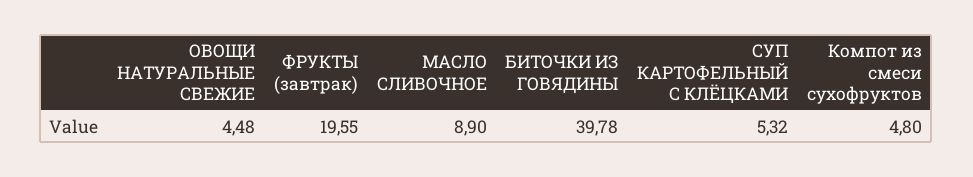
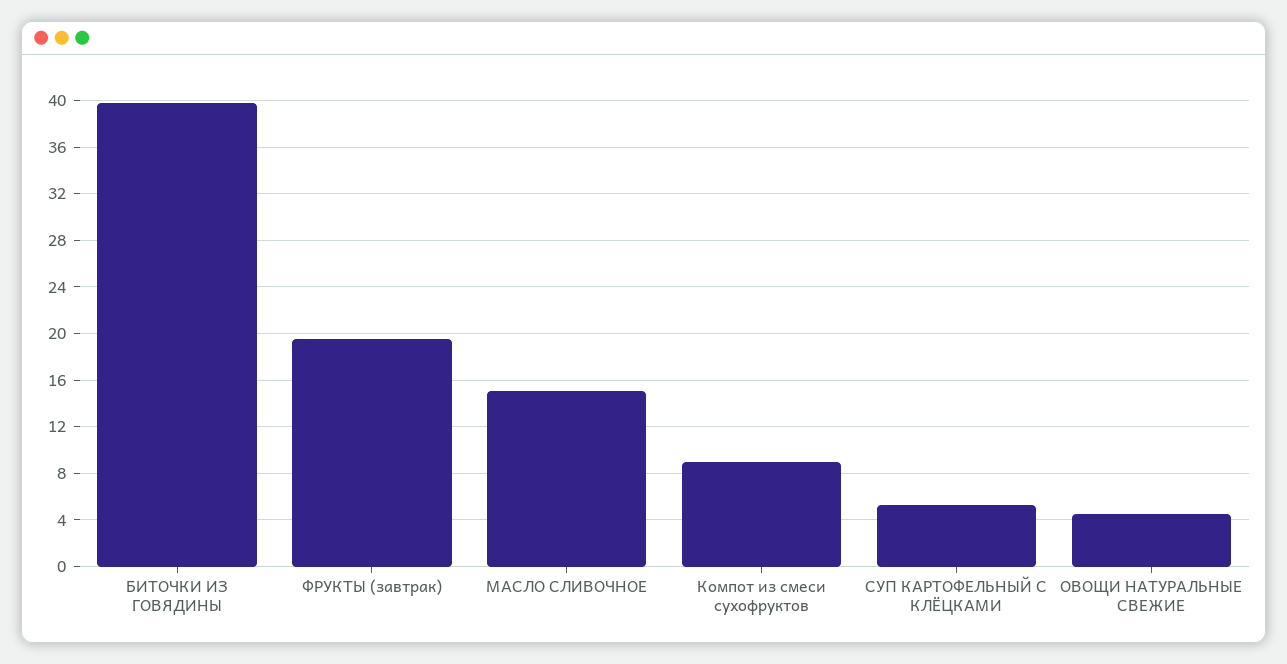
МАСЛО СЛИВОЧНОЕ: 8.9 -> 15
Компот из смеси сухофруктов: 4.8 -> 9

